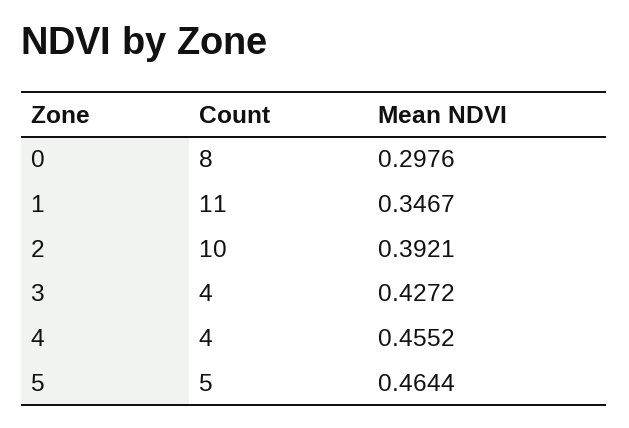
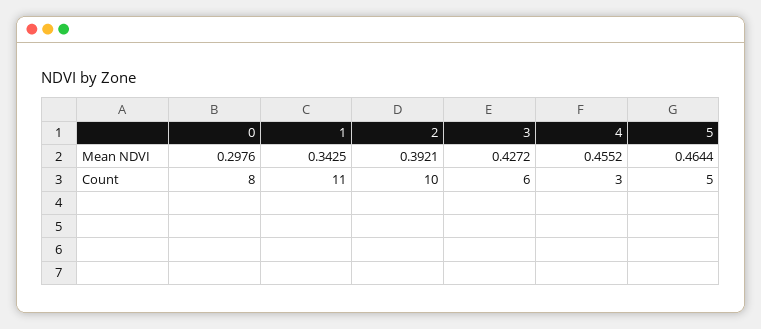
Mean NDVI, 1: 0.3467 -> 0.3425
Count, 3: 4 -> 6
Count, 4: 4 -> 3

